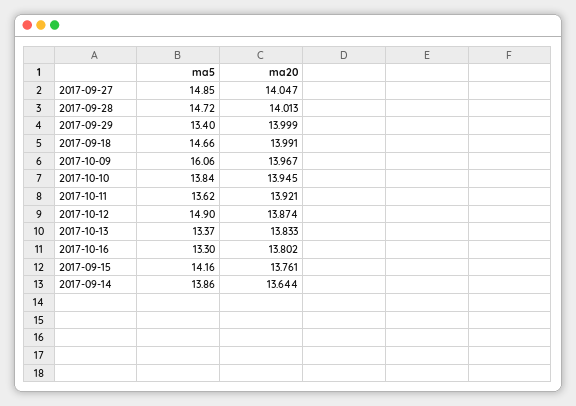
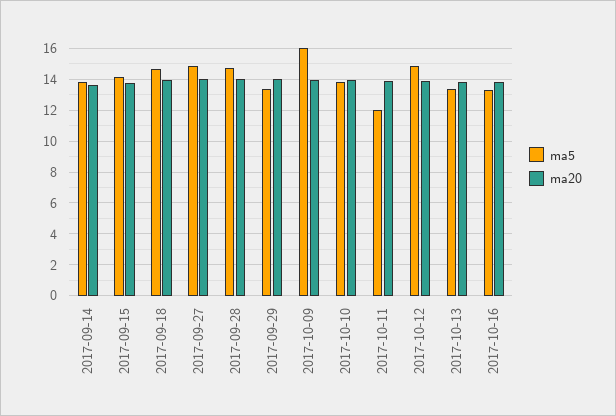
ma5, 2017-10-11: 13.62 -> 12

